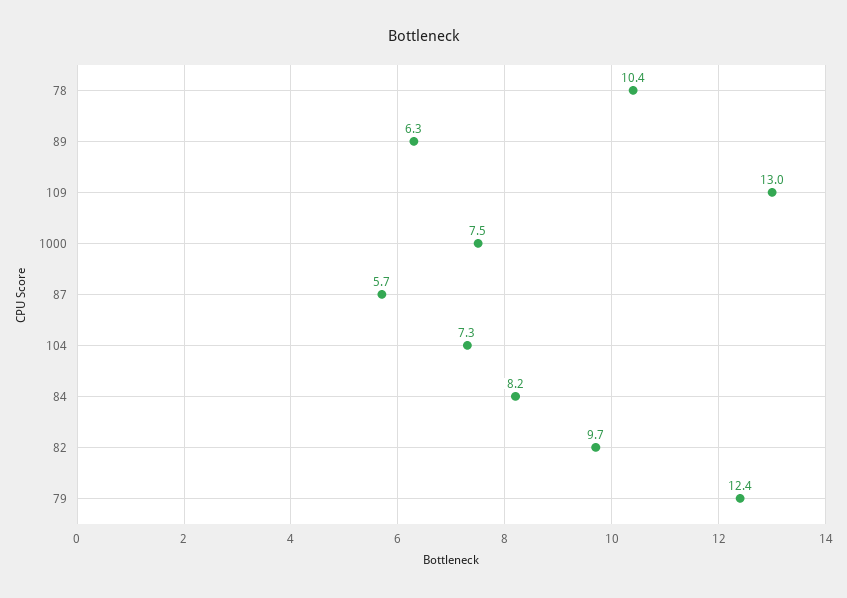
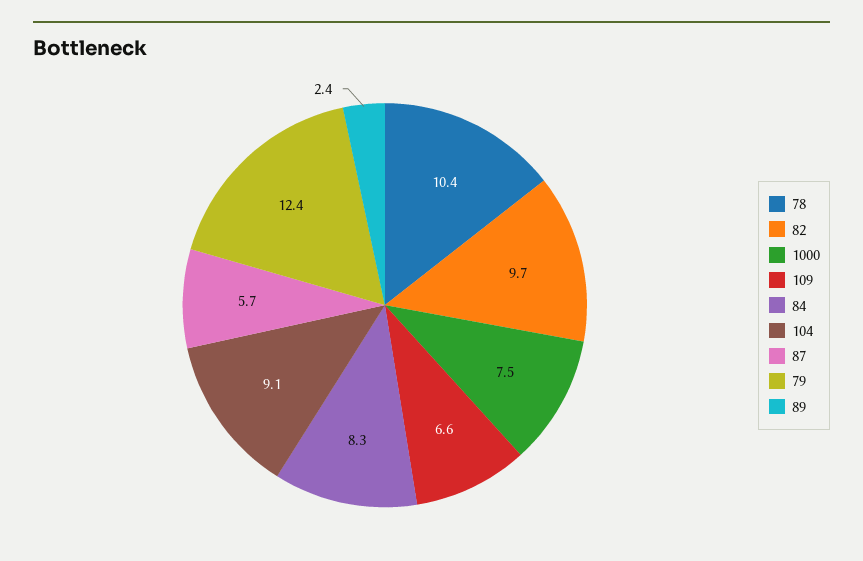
89: 6.3 -> 2.4
109: 13 -> 6.6
104: 7.3 -> 9.1
84: 8.2 -> 8.3

